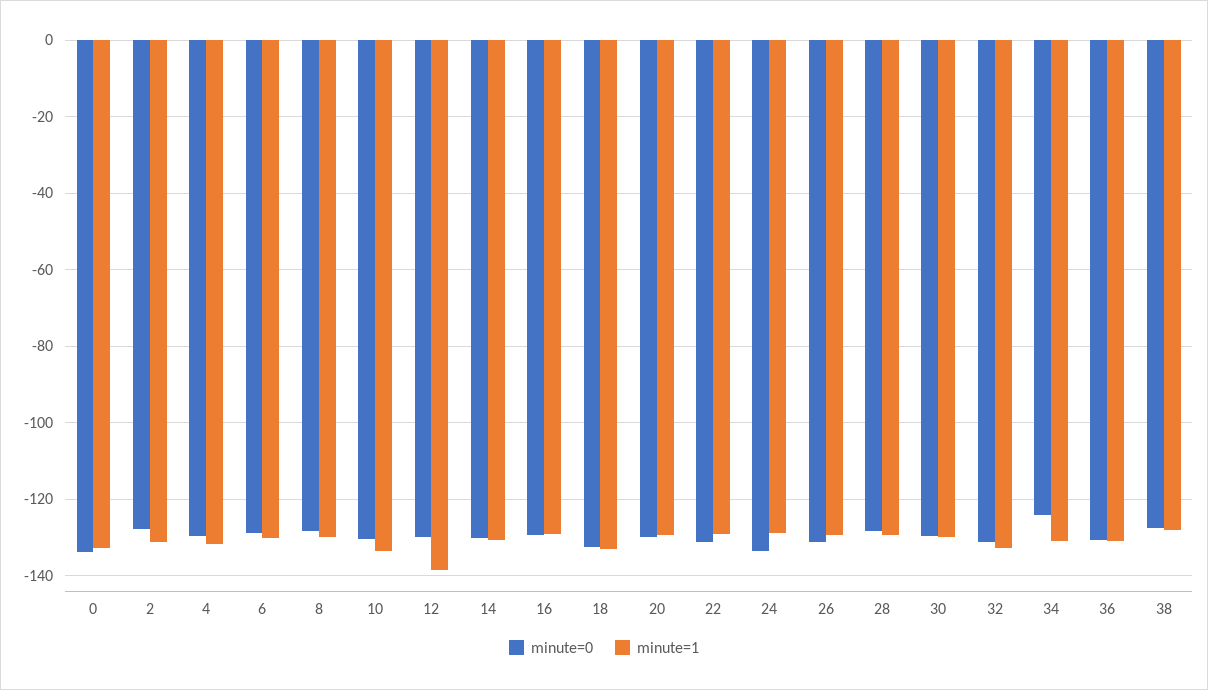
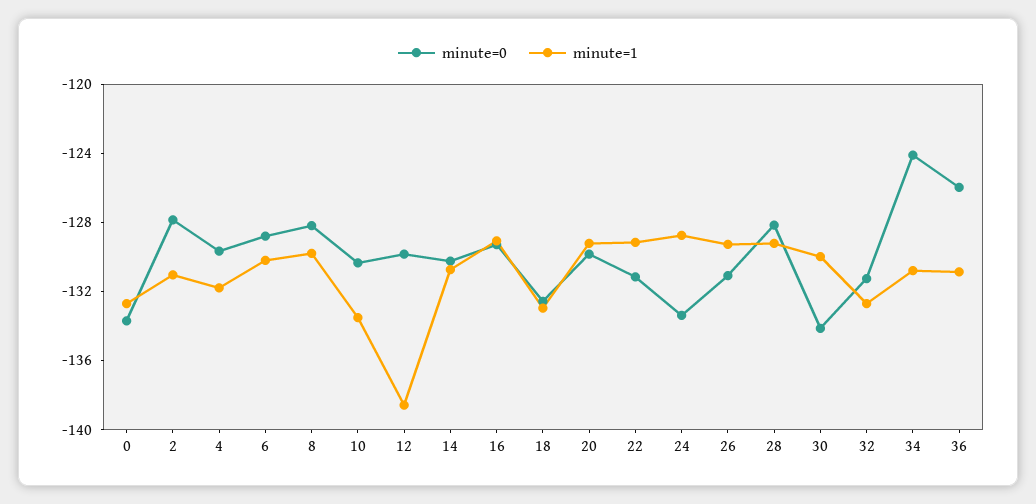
minute=0, 30: -130 -> -134
minute=0, 36: -130 -> -126
minute=0, 38: -128 -> none
minute=1, 38: -128 -> none

